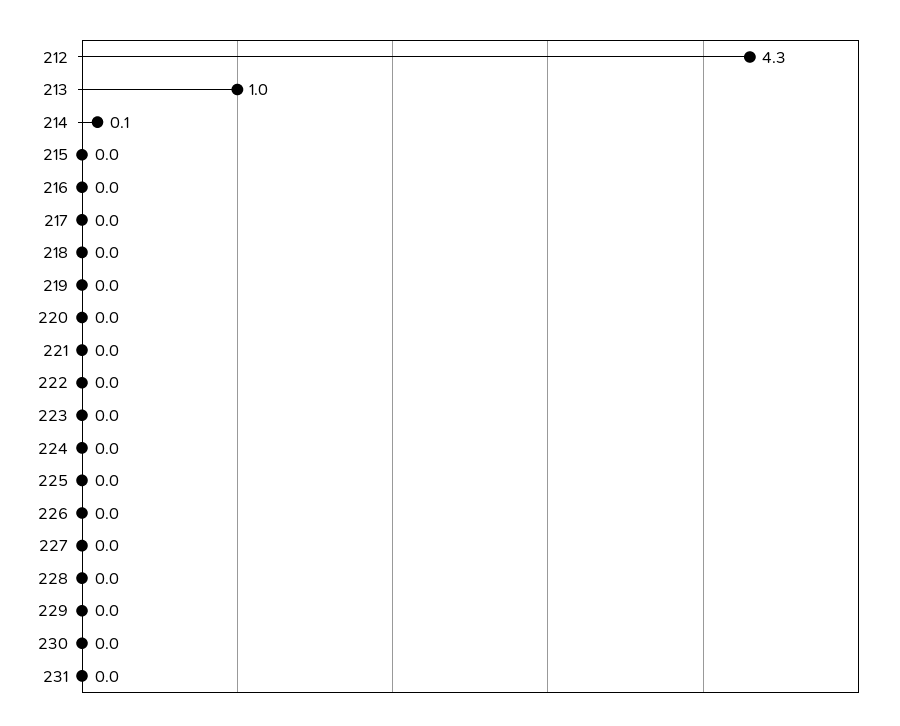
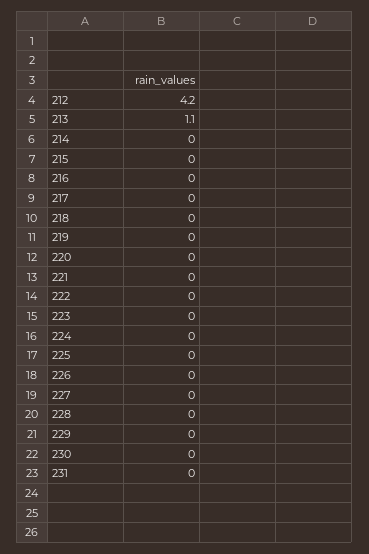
212: 4.3 -> 4.2
213: 1 -> 1.1
214: 0.1 -> 0

